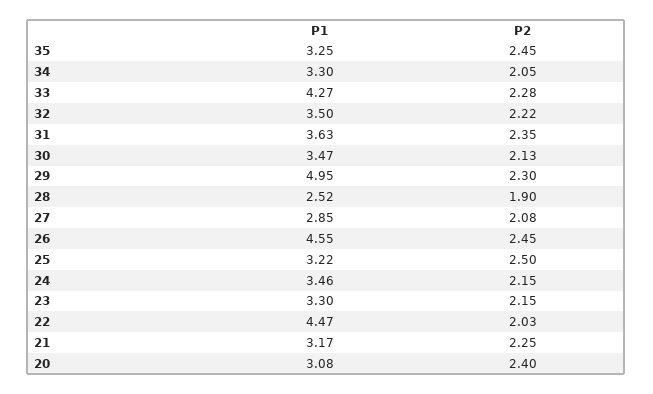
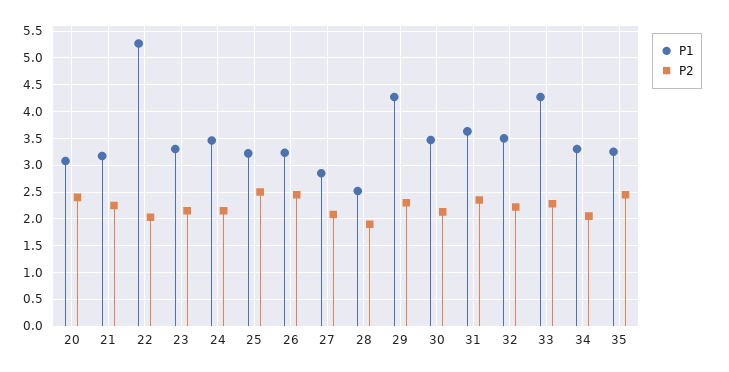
P1, 29: 4.95 -> 4.25
P1, 26: 4.55 -> 3.25
P1, 22: 4.47 -> 5.25

